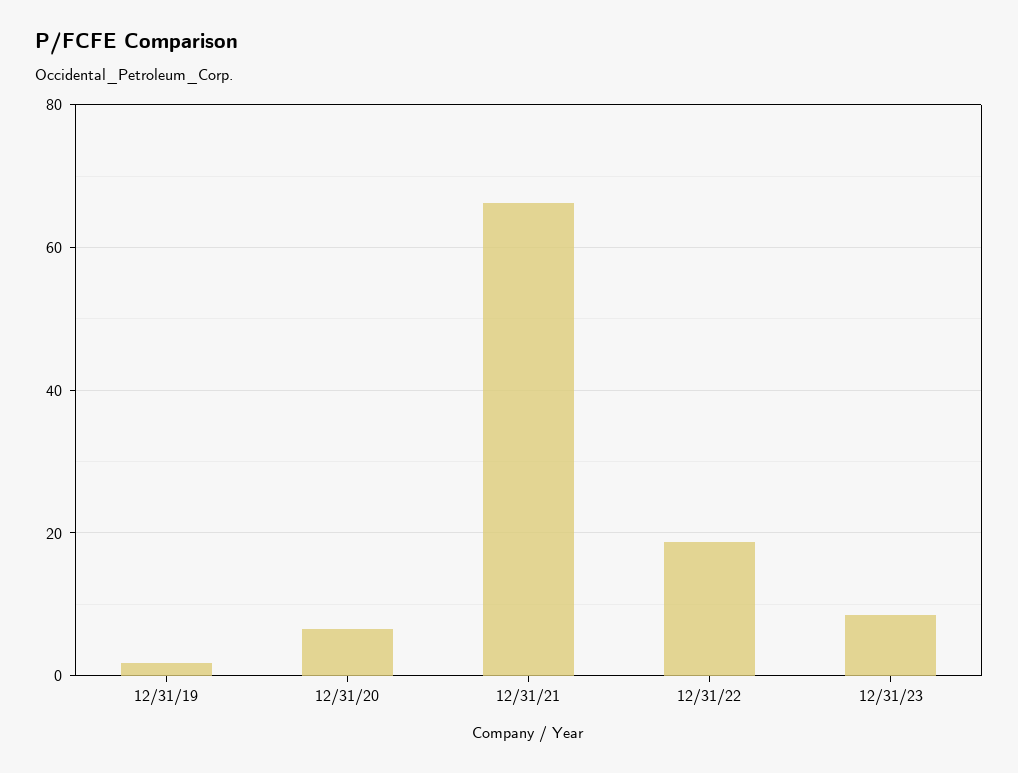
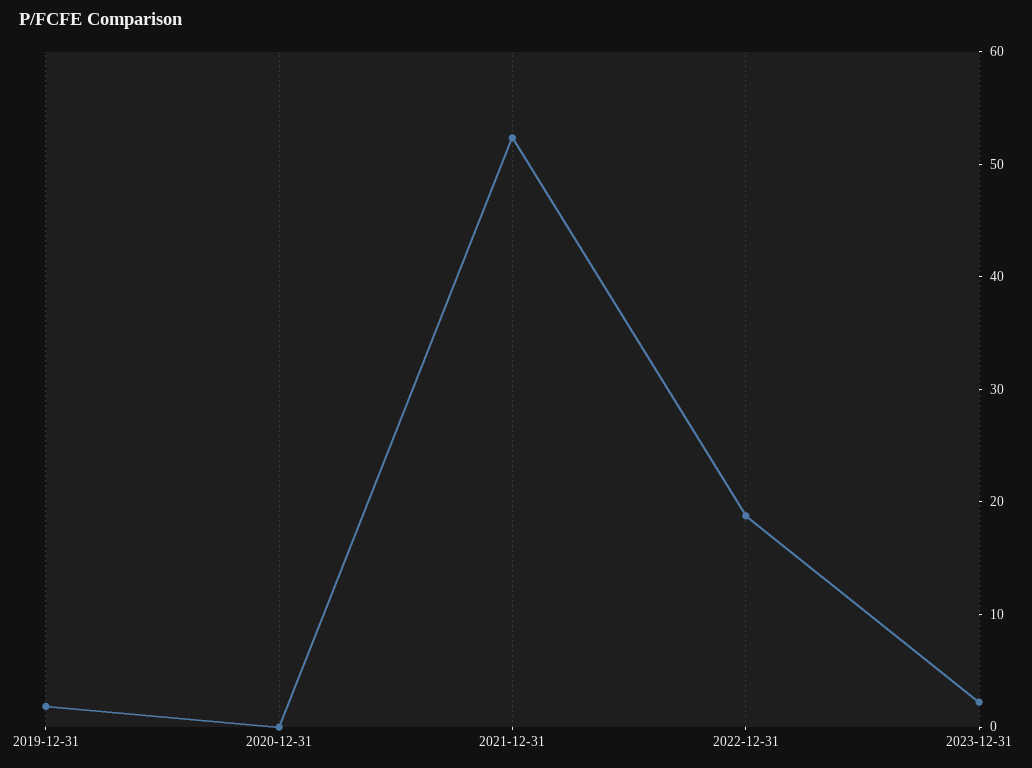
12/31/20: 6 -> 0
12/31/21: 66 -> 52
12/31/23: 8 -> 2

